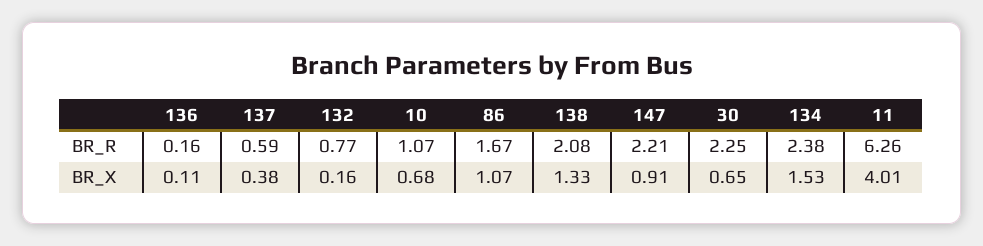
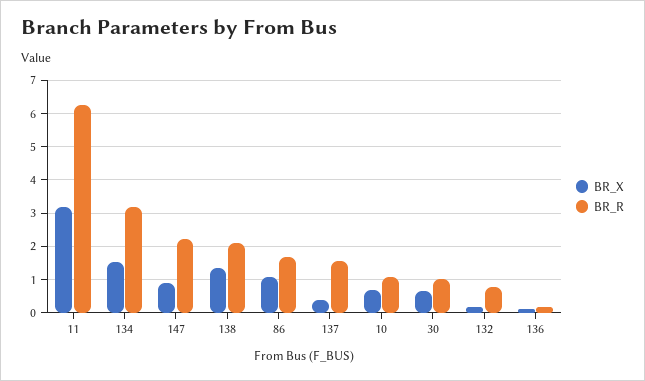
BR_R, 137: 0.59 -> 1.6
BR_R, 30: 2.25 -> 1
BR_R, 134: 2.38 -> 3.2
BR_X, 11: 4.01 -> 3.2

